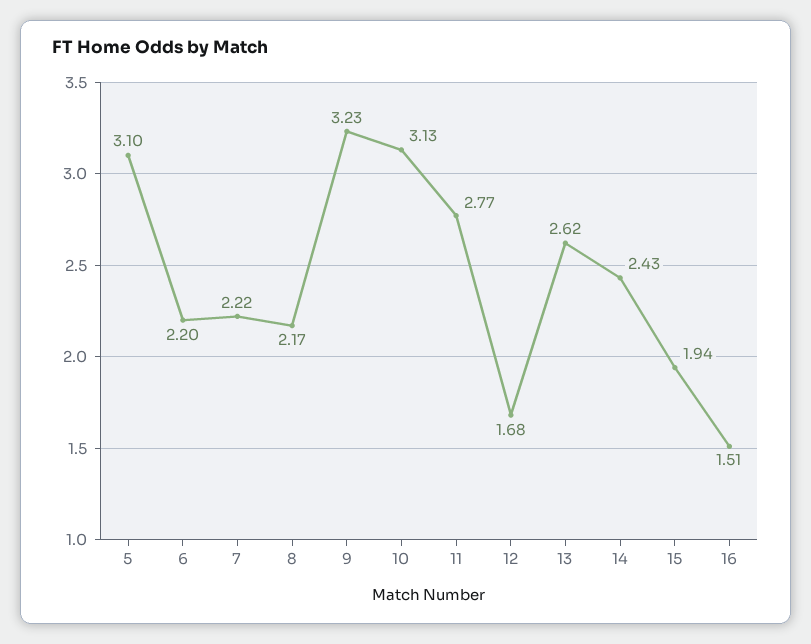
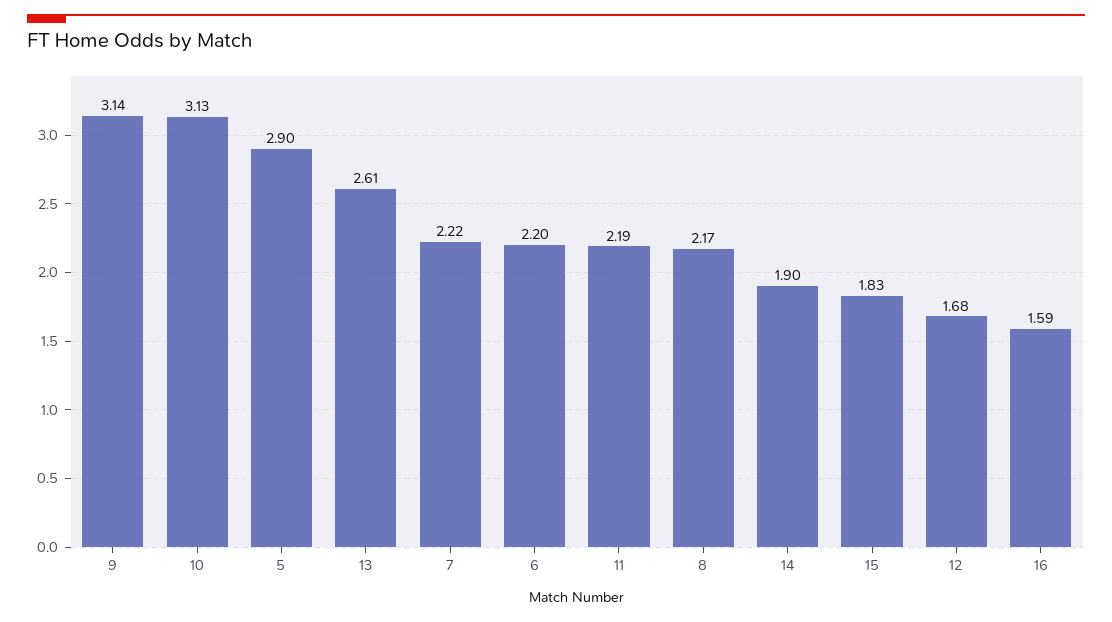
5: 3.1 -> 2.9
9: 3.23 -> 3.14
11: 2.77 -> 2.19
13: 2.62 -> 2.61
14: 2.43 -> 1.9
15: 1.94 -> 1.83
16: 1.51 -> 1.59

